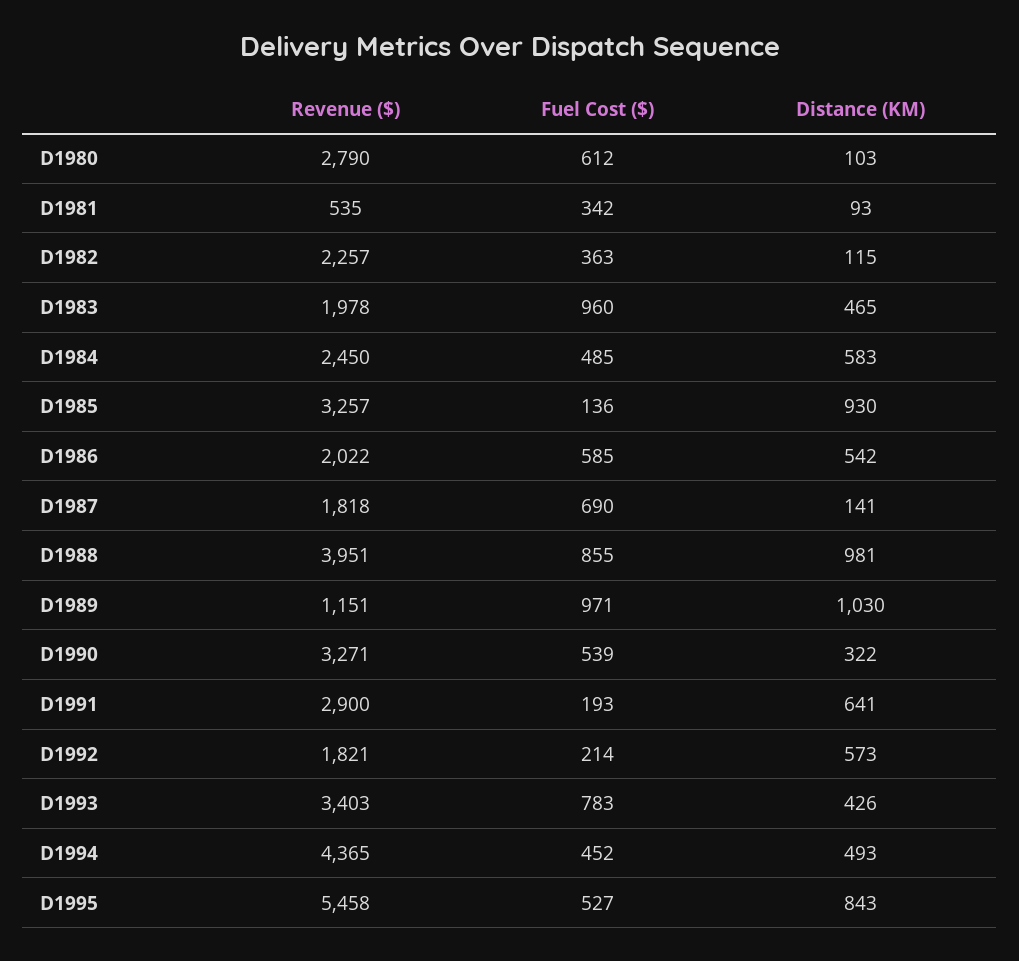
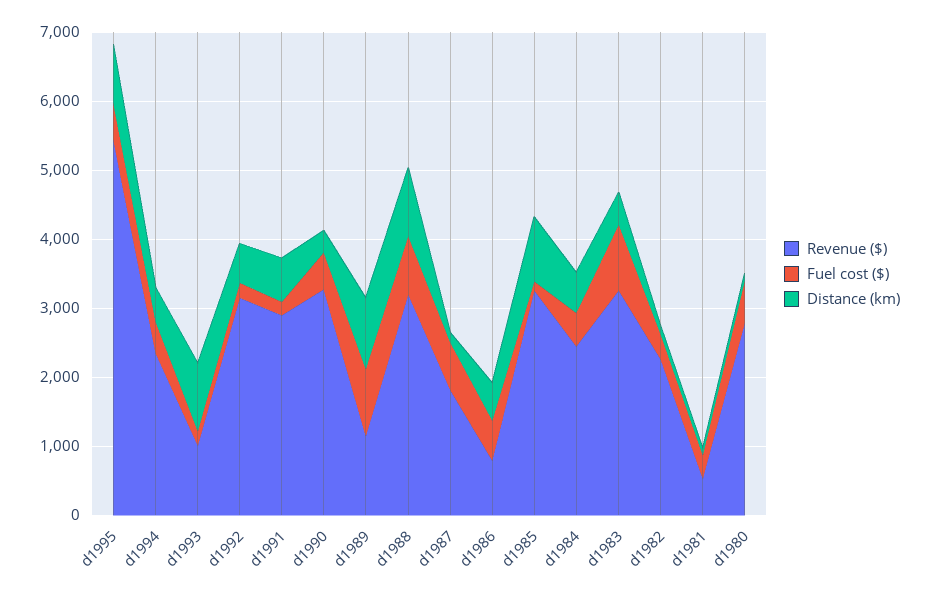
Revenue ($), D1983: 1978 -> 3200
Revenue ($), D1986: 2022 -> 800
Revenue ($), D1988: 3951 -> 3200
Revenue ($), D1992: 1821 -> 3200
Revenue ($), D1993: 3403 -> 1000
Fuel Cost ($), D1993: 783 -> 200
Distance (KM), D1993: 426 -> 1000
Revenue ($), D1994: 4365 -> 2400

